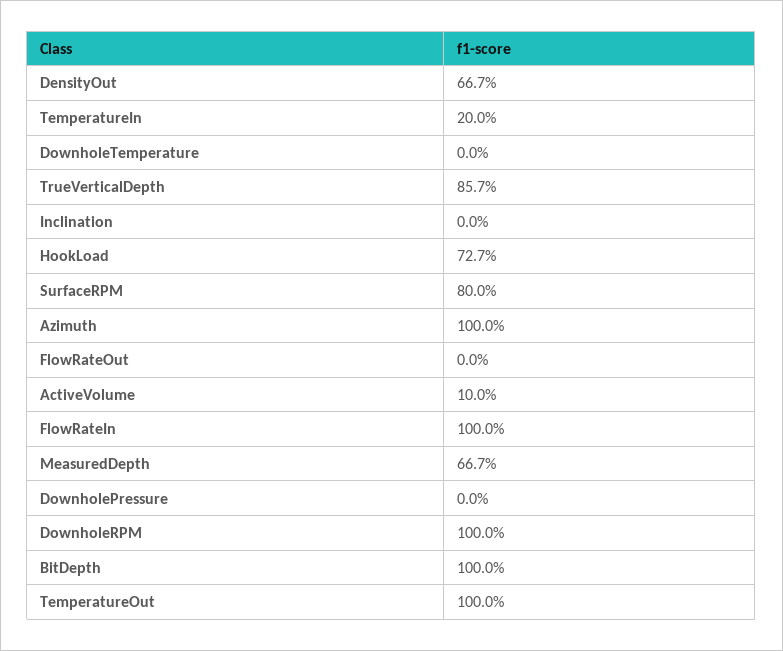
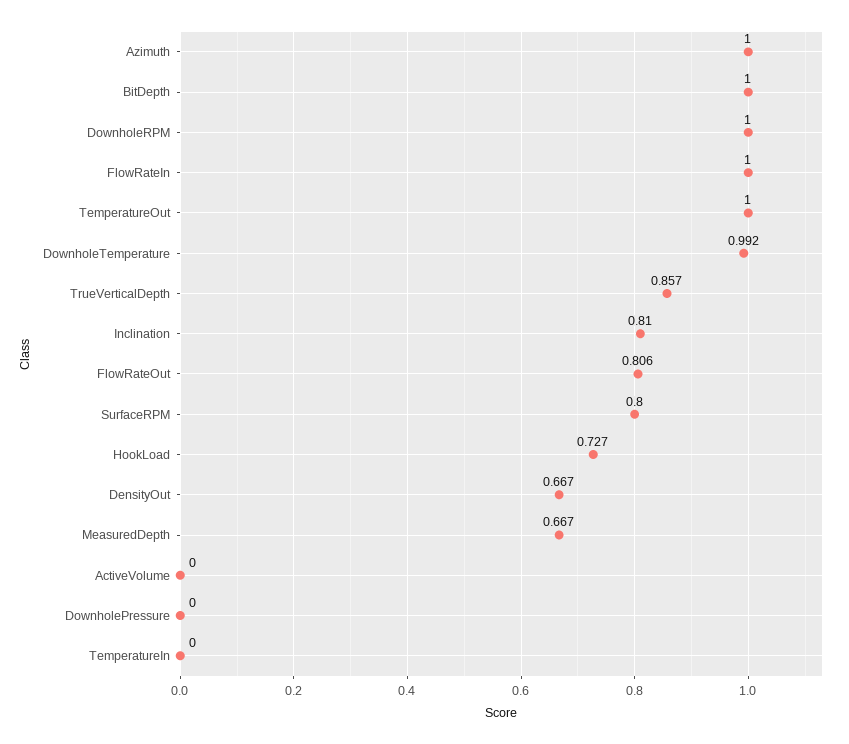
TemperatureIn: 0.2 -> 0
DownholeTemperature: 0 -> 0.992
Inclination: 0 -> 0.81
FlowRateOut: 0 -> 0.806
ActiveVolume: 0.1 -> 0

